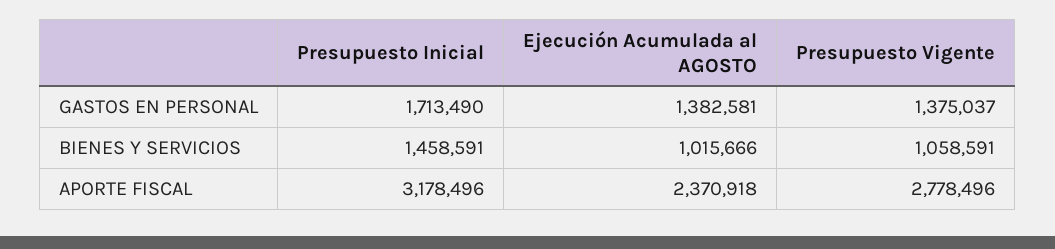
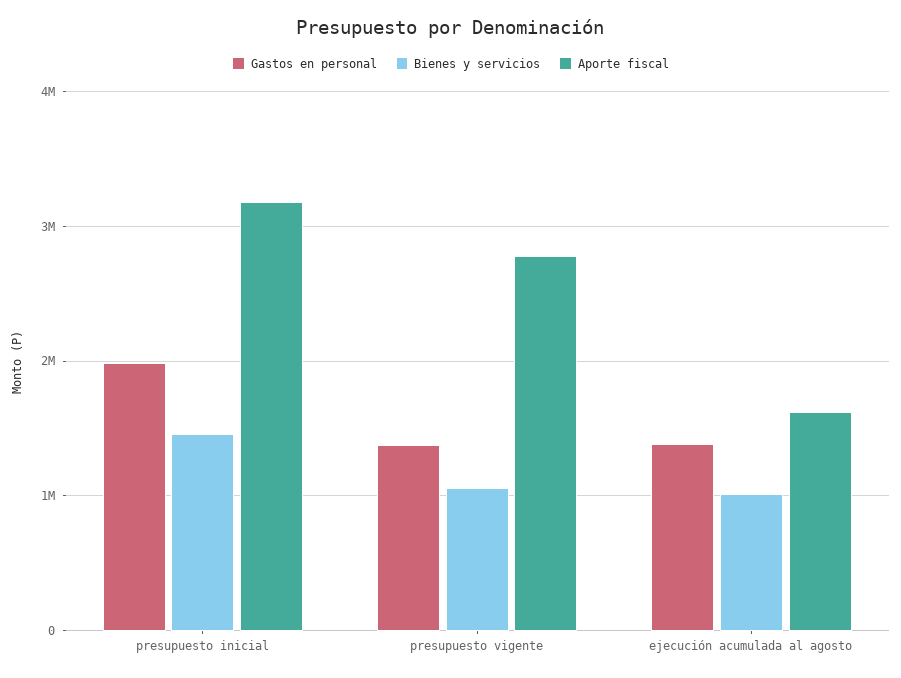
GASTOS EN PERSONAL, Presupuesto Inicial: 1713490 -> 2000000
APORTE FISCAL, Ejecución Acumulada al AGOSTO: 2370918 -> 1600000

